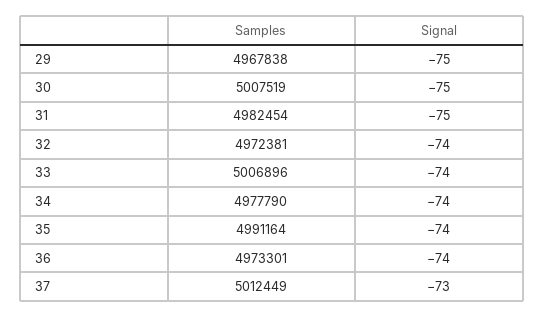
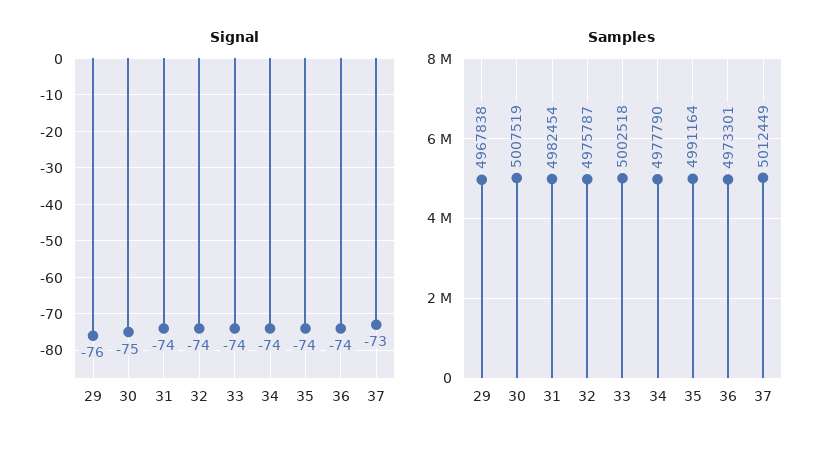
Signal, 29: -75 -> -76
Signal, 31: -75 -> -74
Samples, 32: 4972381 -> 4975787
Samples, 33: 5006896 -> 5002518

